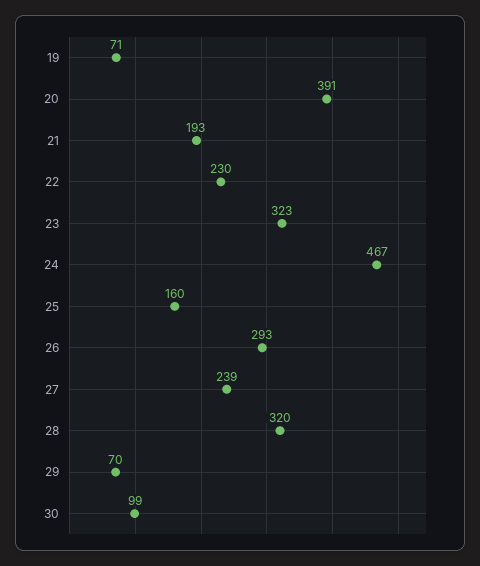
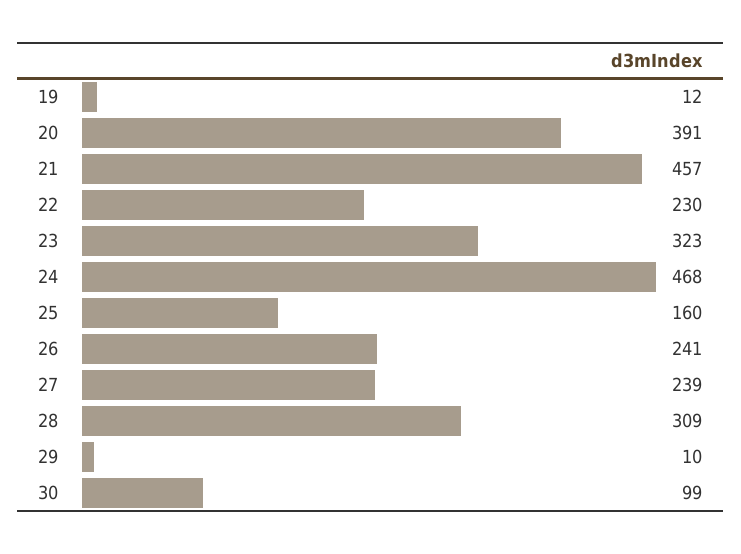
19: 71 -> 12
21: 193 -> 457
24: 467 -> 468
26: 293 -> 241
28: 320 -> 309
29: 70 -> 10

